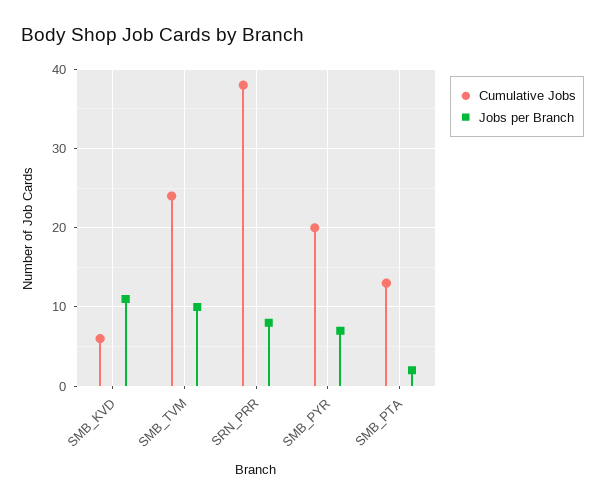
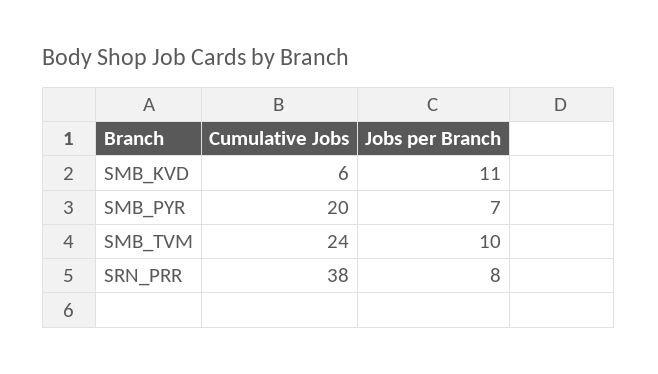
Cumulative Jobs, SMB_PTA: 13 -> none
Jobs per Branch, SMB_PTA: 2 -> none

